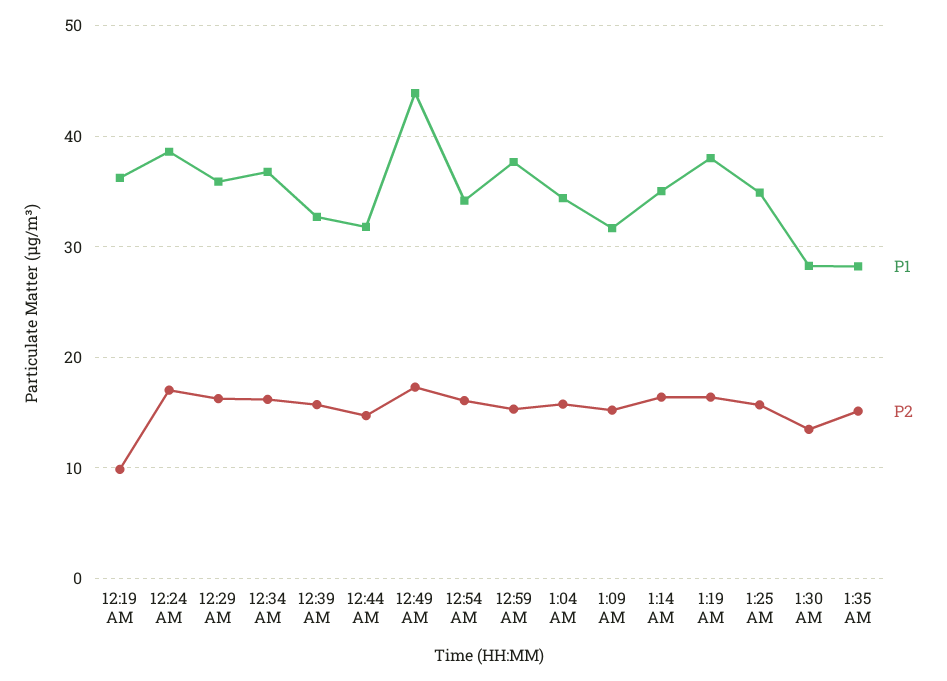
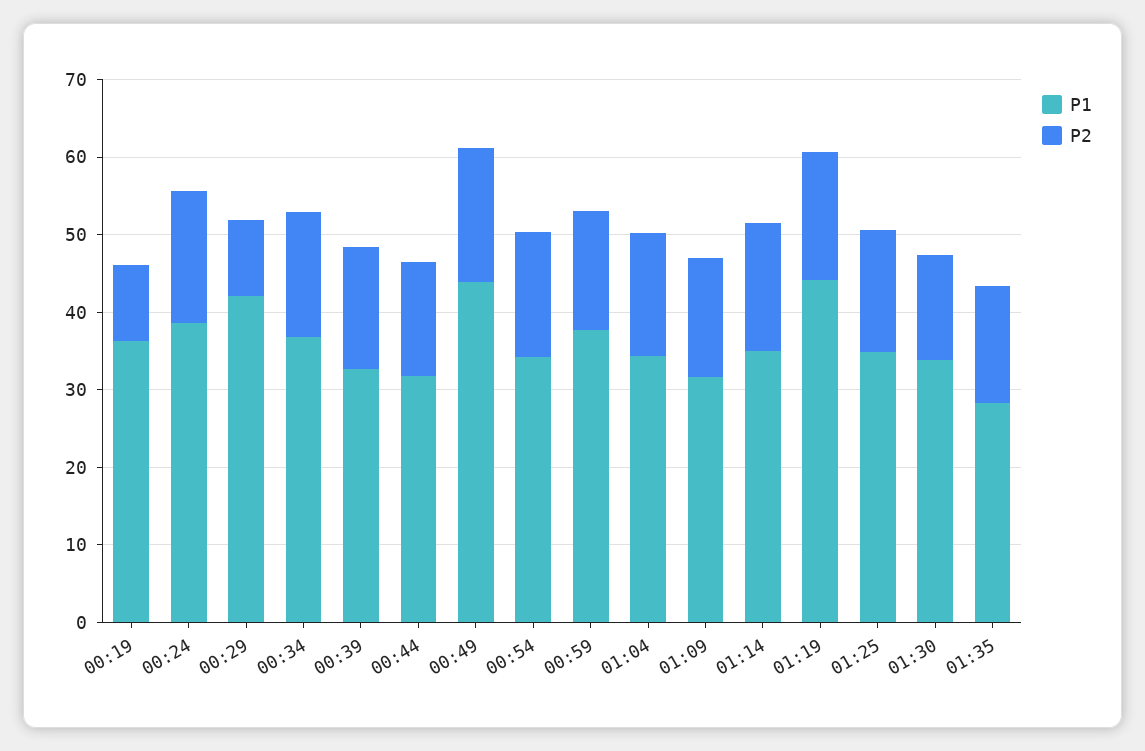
P1, 12:29 AM: 36 -> 42
P2, 12:29 AM: 16 -> 10
P1, 1:19 AM: 38 -> 44
P1, 1:30 AM: 28 -> 34

